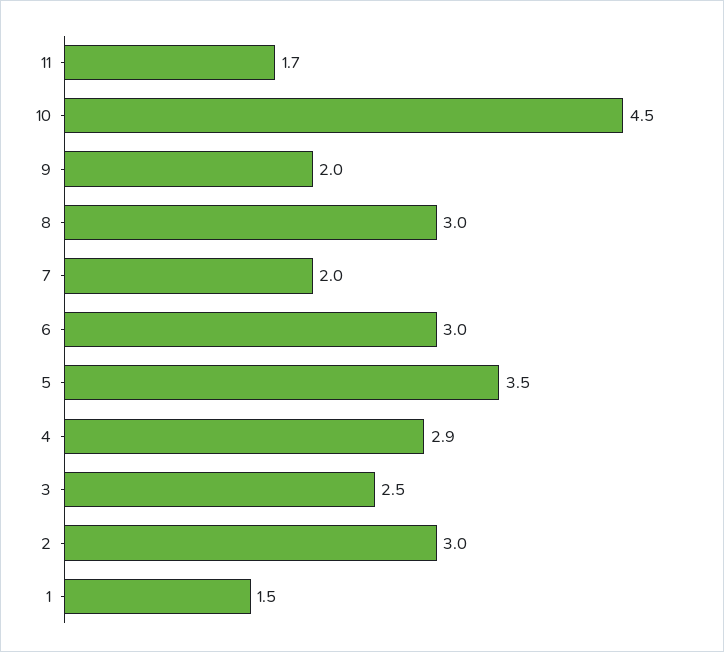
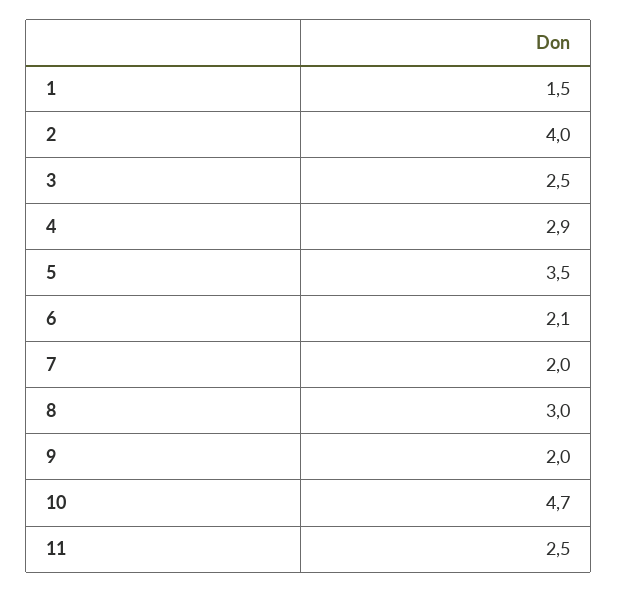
11: 1.7 -> 2.5
10: 4.5 -> 4.7
6: 3 -> 2.1
2: 3 -> 4

